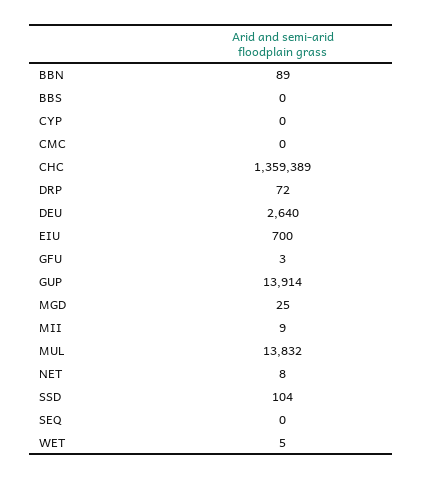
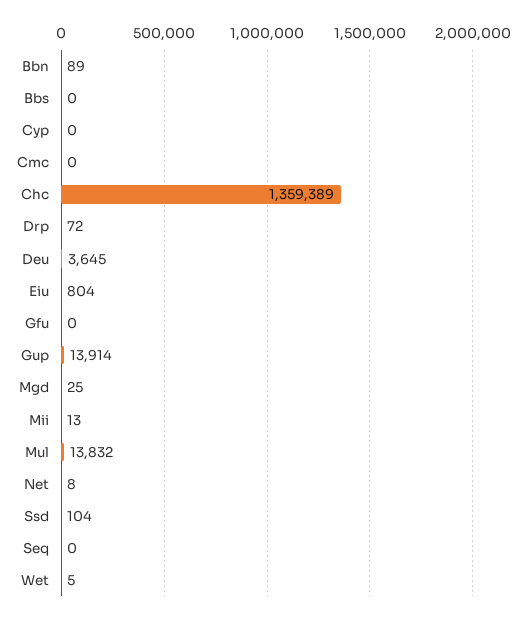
DEU: 2640 -> 3645
EIU: 700 -> 804
GFU: 3 -> 0
MII: 9 -> 13

